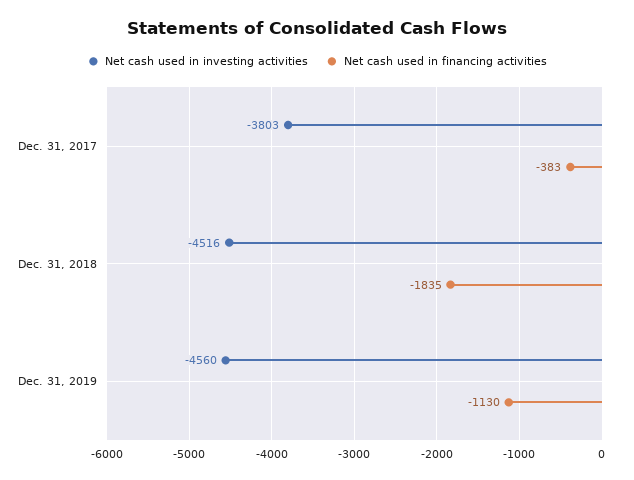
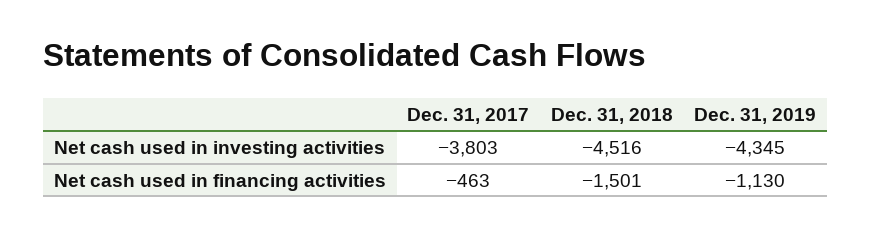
Net cash used in financing activities, Dec. 31, 2017: -383 -> -463
Net cash used in financing activities, Dec. 31, 2018: -1835 -> -1501
Net cash used in investing activities, Dec. 31, 2019: -4560 -> -4345

